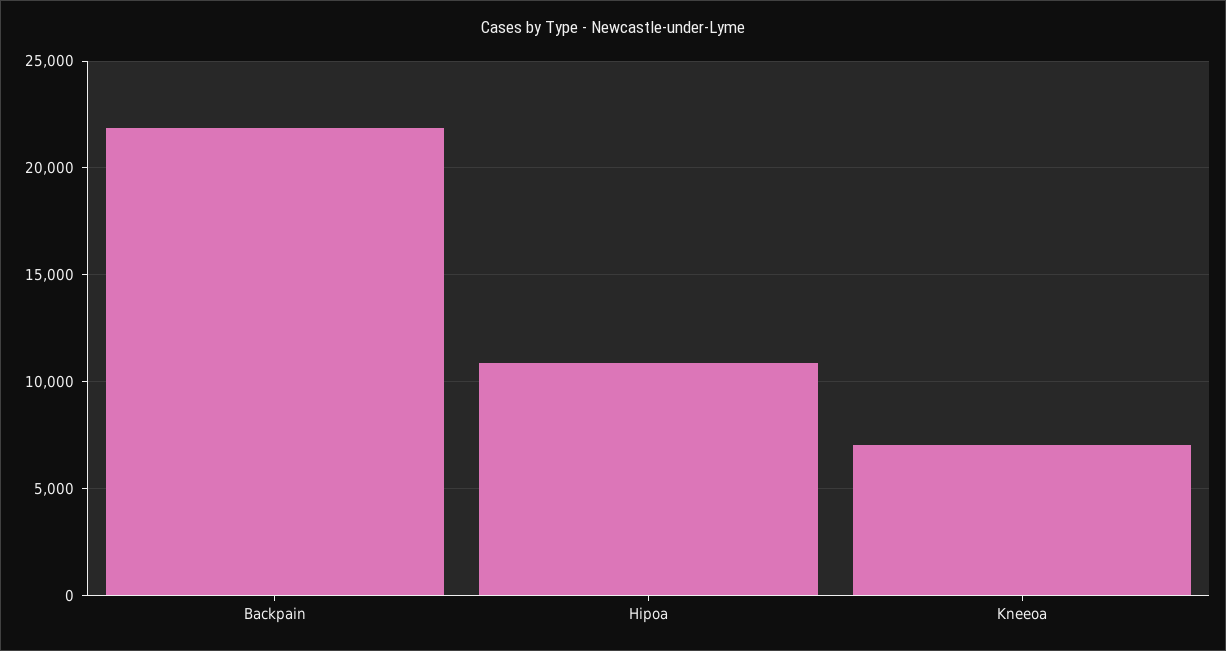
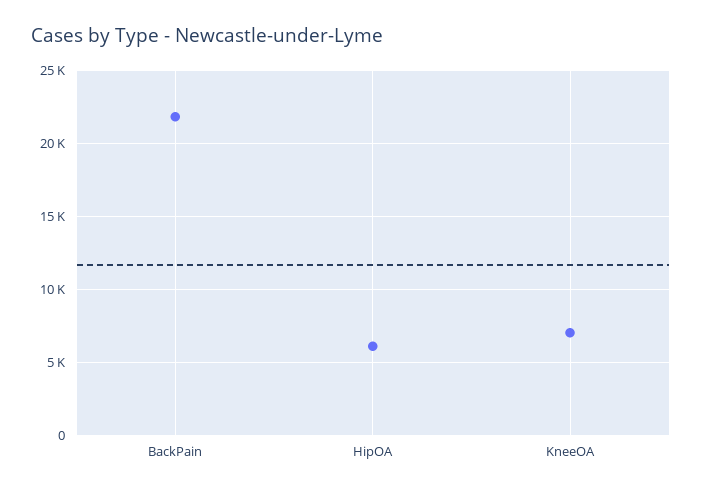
Hipoa: 11000 -> 6000

